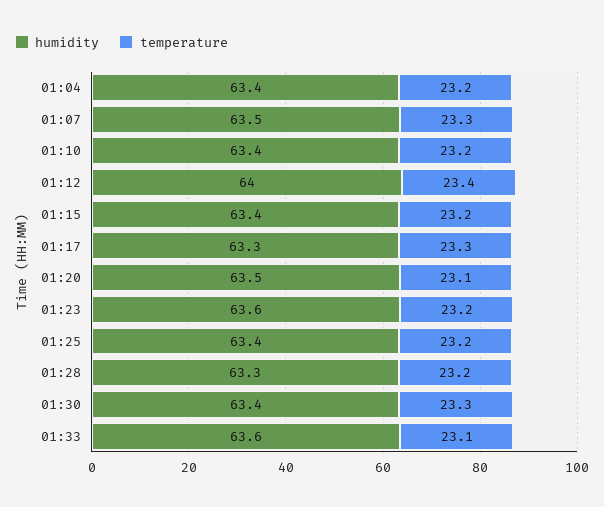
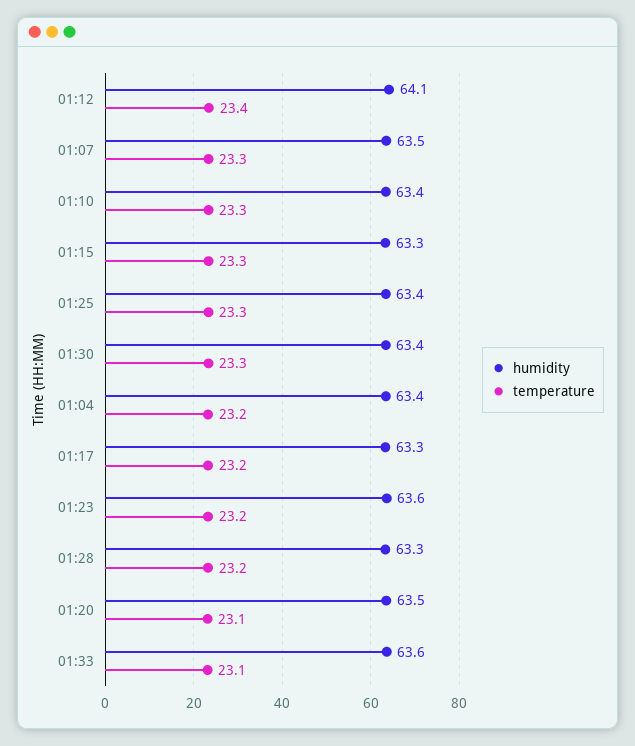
temperature, 01:10: 23.2 -> 23.3
humidity, 01:12: 64 -> 64.1
humidity, 01:15: 63.4 -> 63.3
temperature, 01:15: 23.2 -> 23.3
temperature, 01:17: 23.3 -> 23.2
temperature, 01:25: 23.2 -> 23.3

